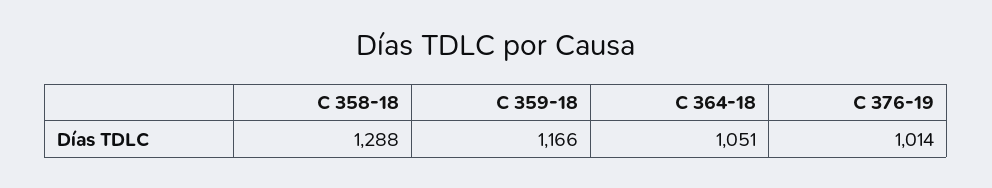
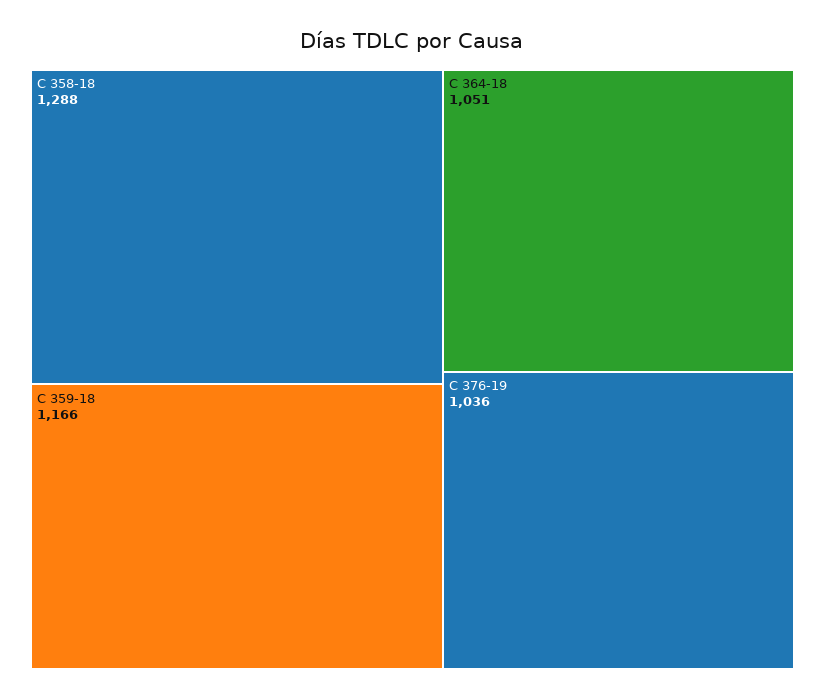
C 376-19: 1014 -> 1036

